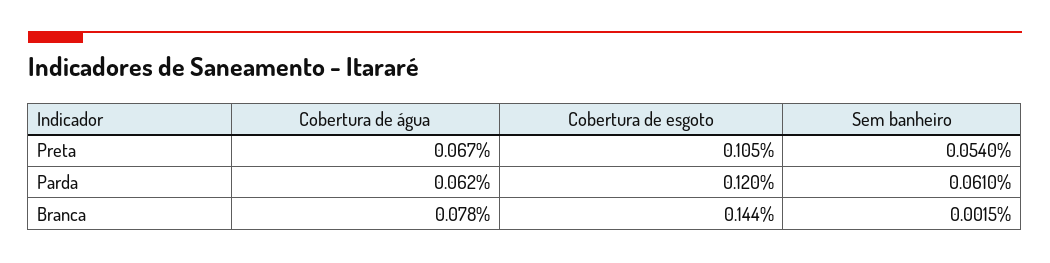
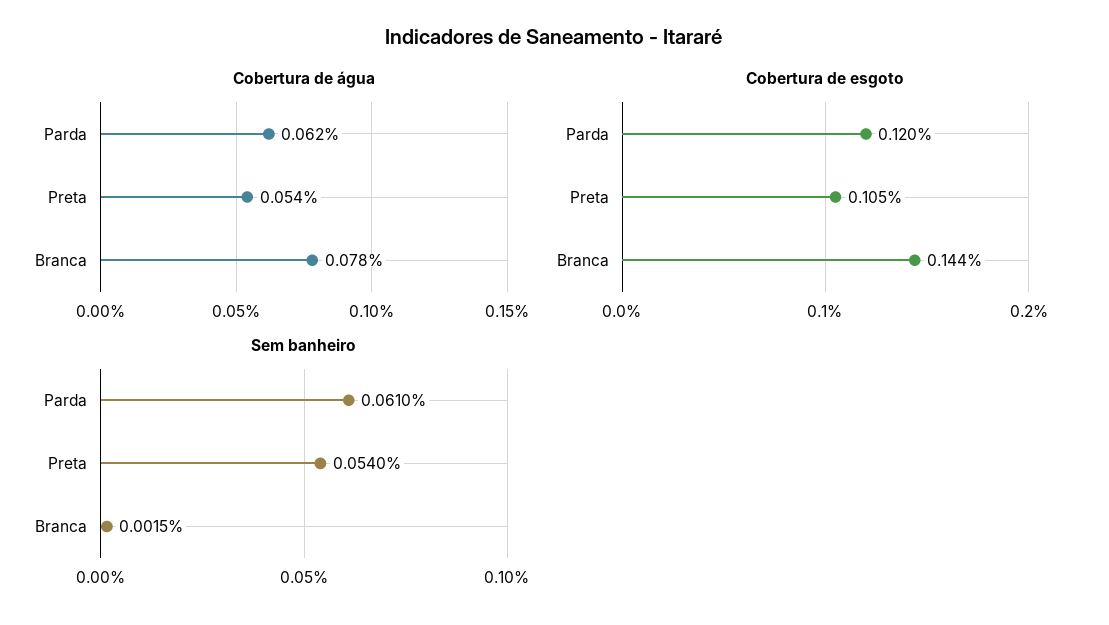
Cobertura de água, Preta: 0.067 -> 0.054

